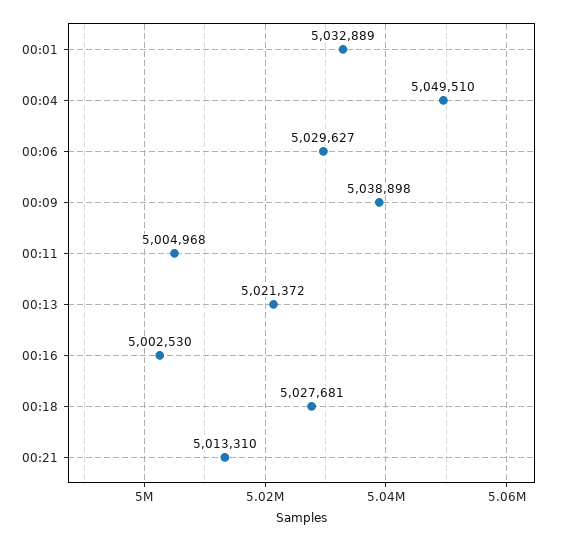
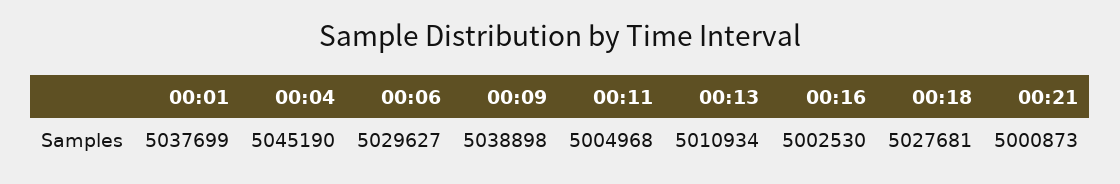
00:01: 5032889 -> 5037699
00:04: 5049510 -> 5045190
00:13: 5021372 -> 5010934
00:21: 5013310 -> 5000873

